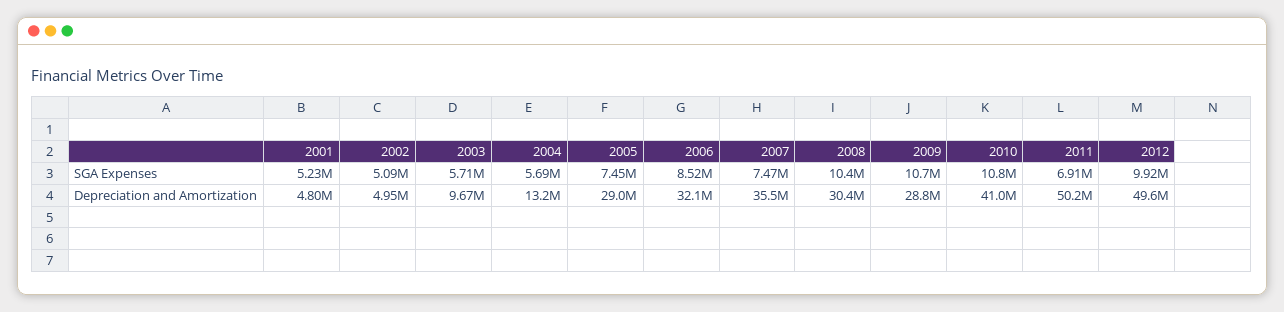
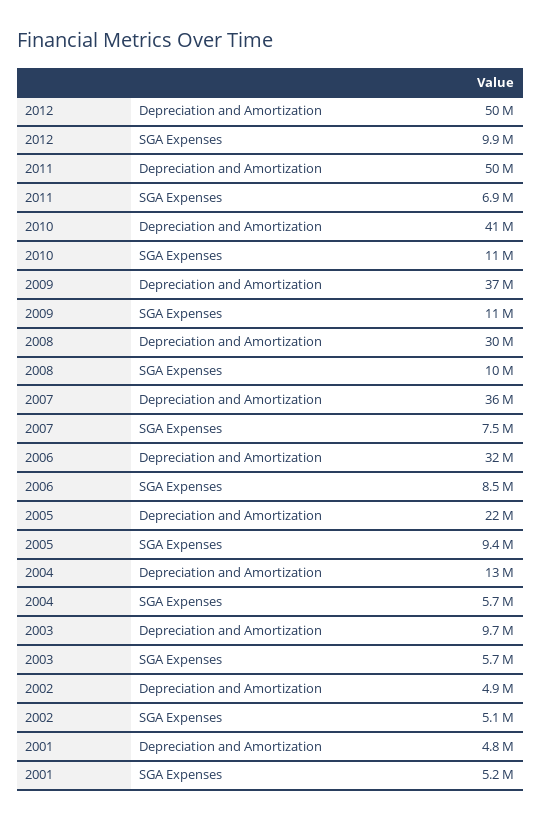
2005, SGA Expenses: 7450000 -> 9400000
2005, Depreciation and Amortization: 29000000 -> 22000000
2009, Depreciation and Amortization: 28800000 -> 37000000

